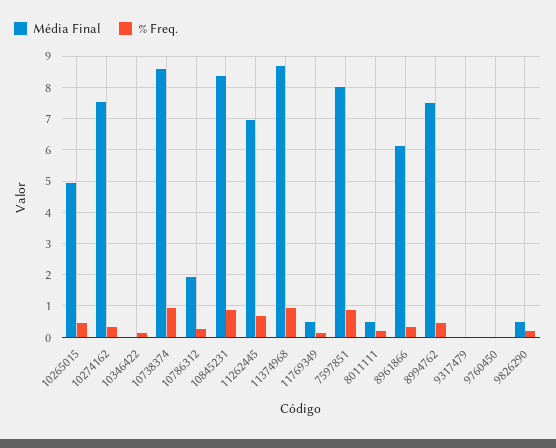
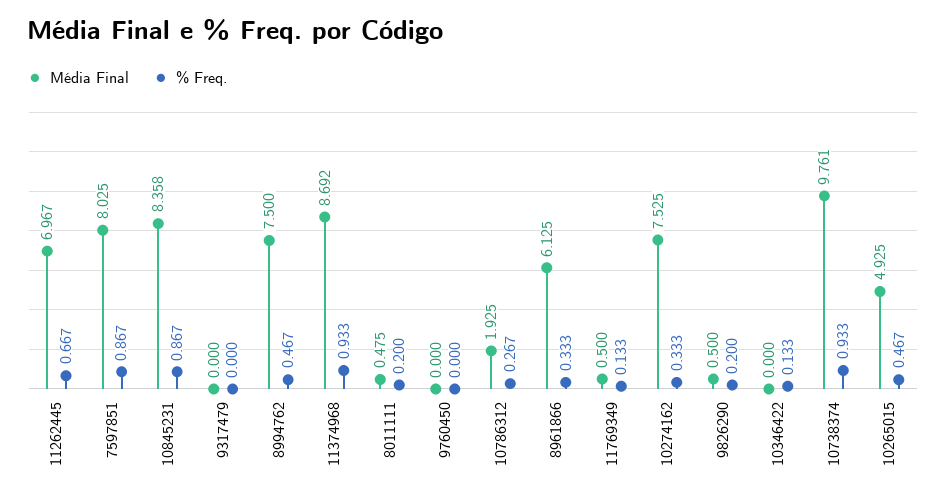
Média Final, 10738374: 8.6 -> 9.761

